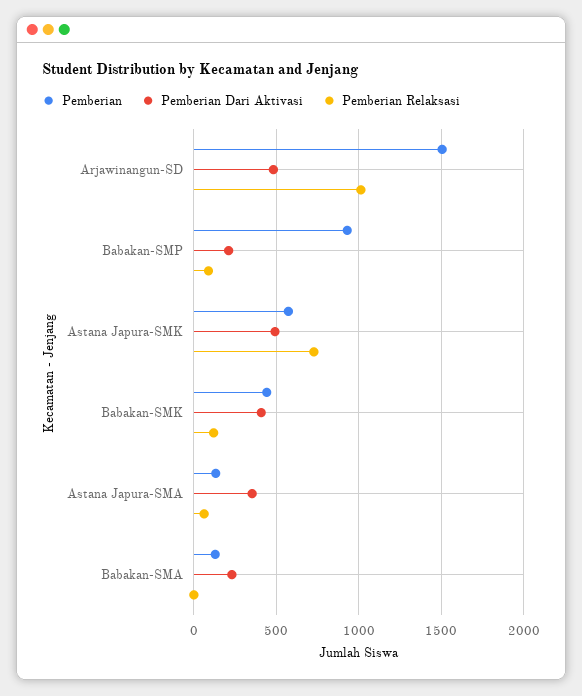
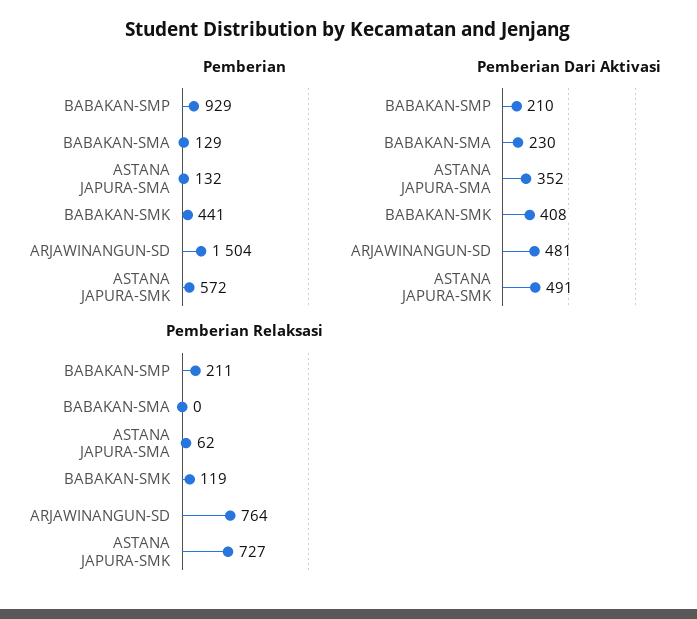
Pemberian Relaksasi, Arjawinangun-SD: 1000 -> 764
Pemberian Relaksasi, Babakan-SMP: 100 -> 211

